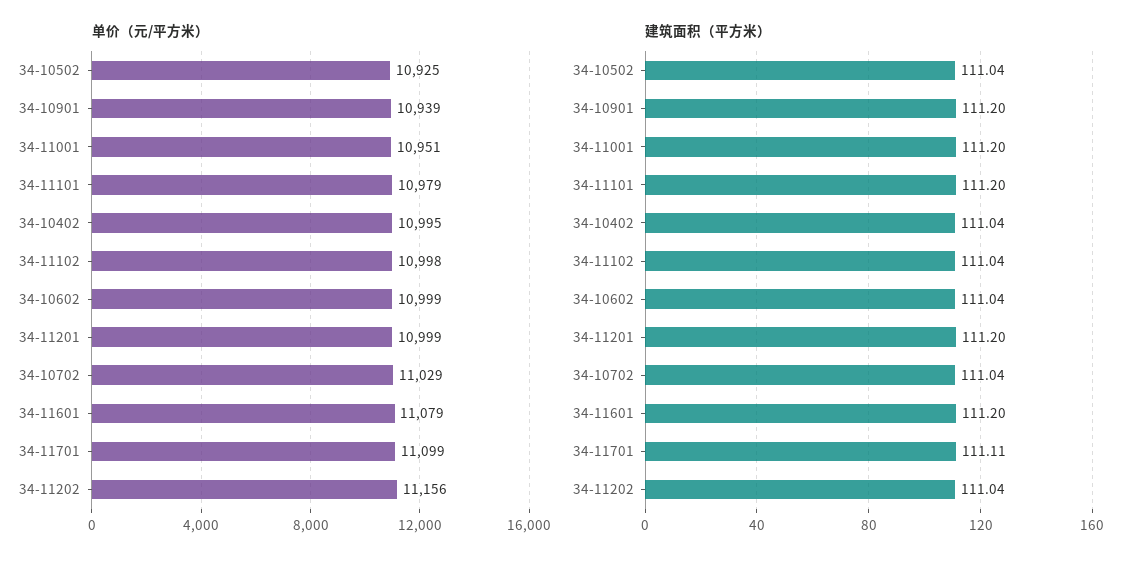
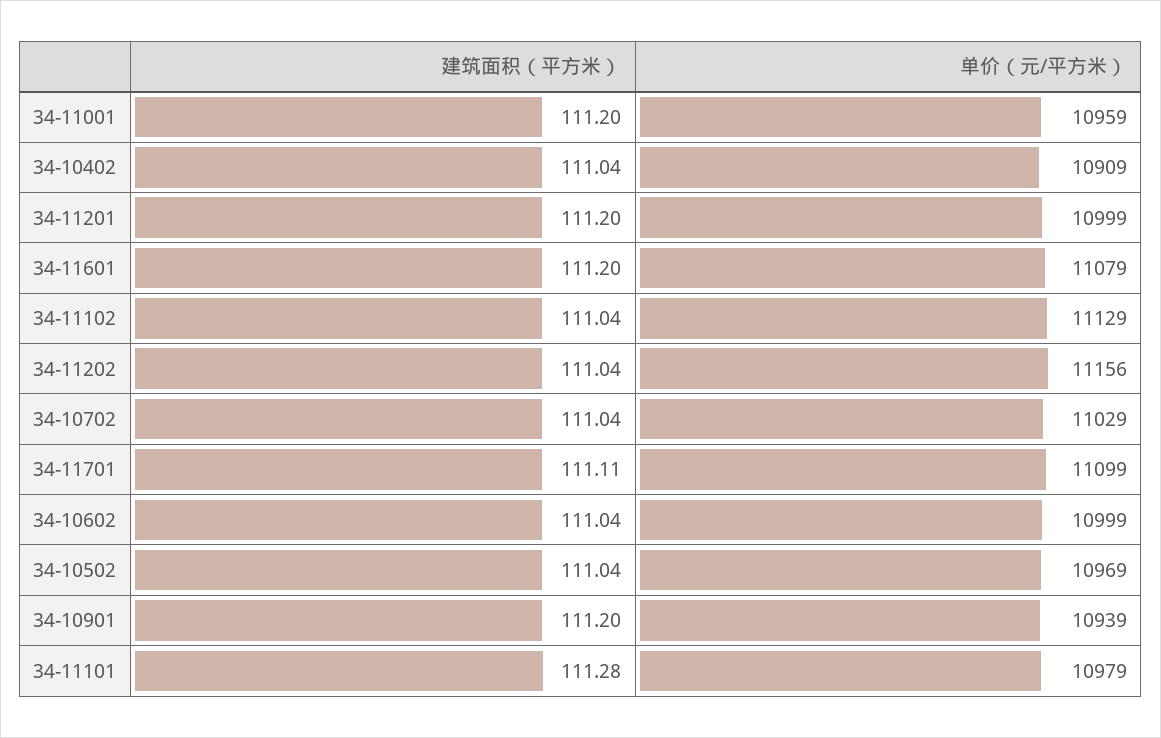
单价（元/平方米）, 34-10502: 10925 -> 10969
单价（元/平方米）, 34-11001: 10951 -> 10959
单价（元/平方米）, 34-10402: 10995 -> 10909
单价（元/平方米）, 34-11102: 10998 -> 11129
建筑面积（平方米）, 34-11101: 111.2 -> 111.28

